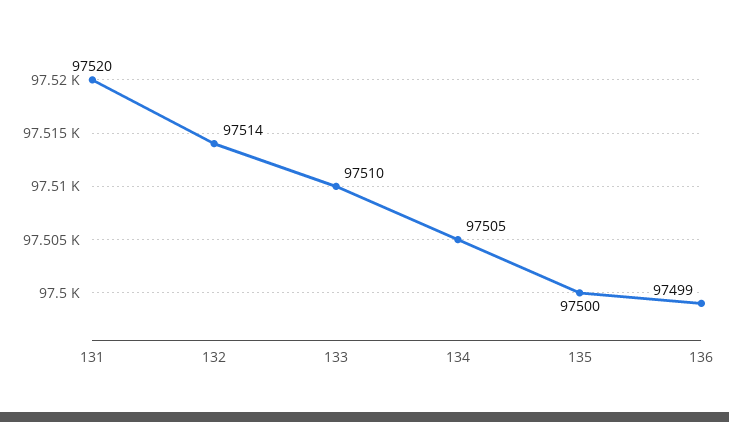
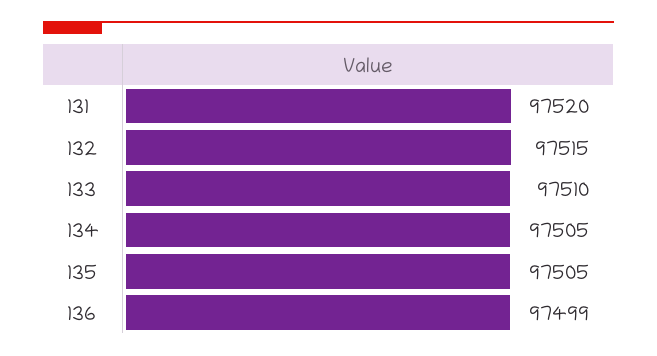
132: 97514 -> 97515
135: 97500 -> 97505

